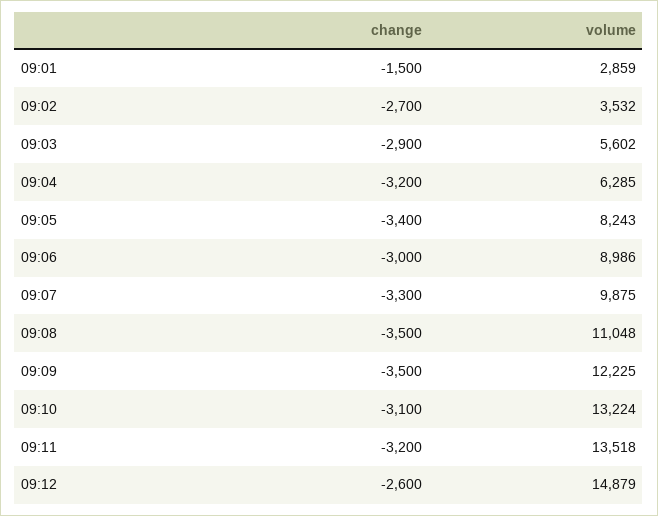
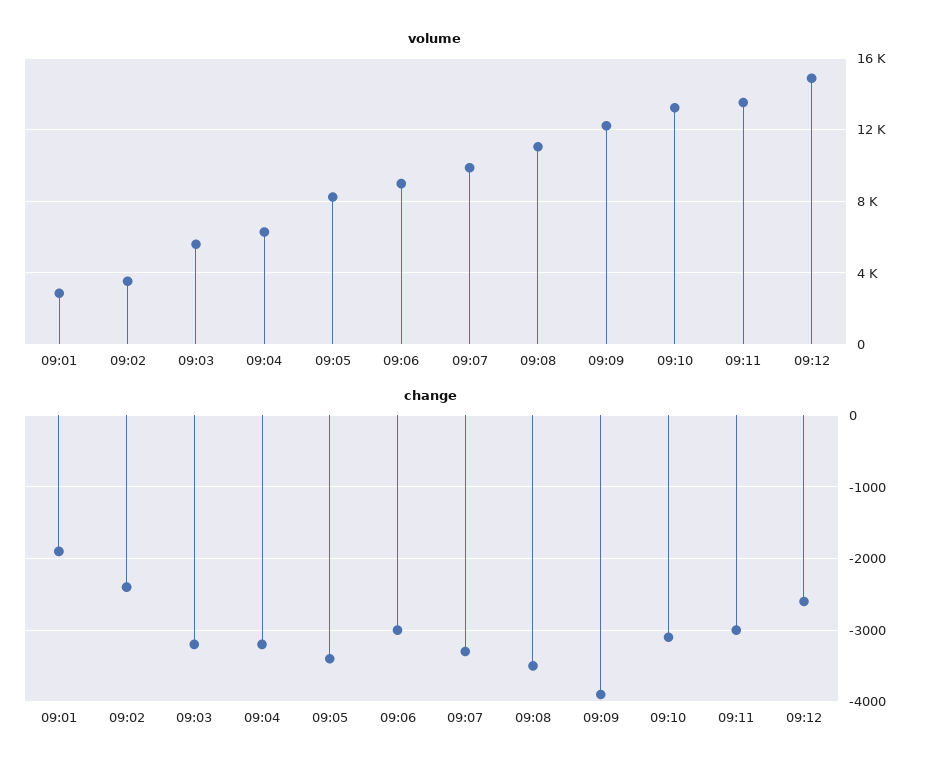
change, 09:01: -1500 -> -1900
change, 09:02: -2700 -> -2400
change, 09:03: -2900 -> -3200
change, 09:09: -3500 -> -3900
change, 09:11: -3200 -> -3000

